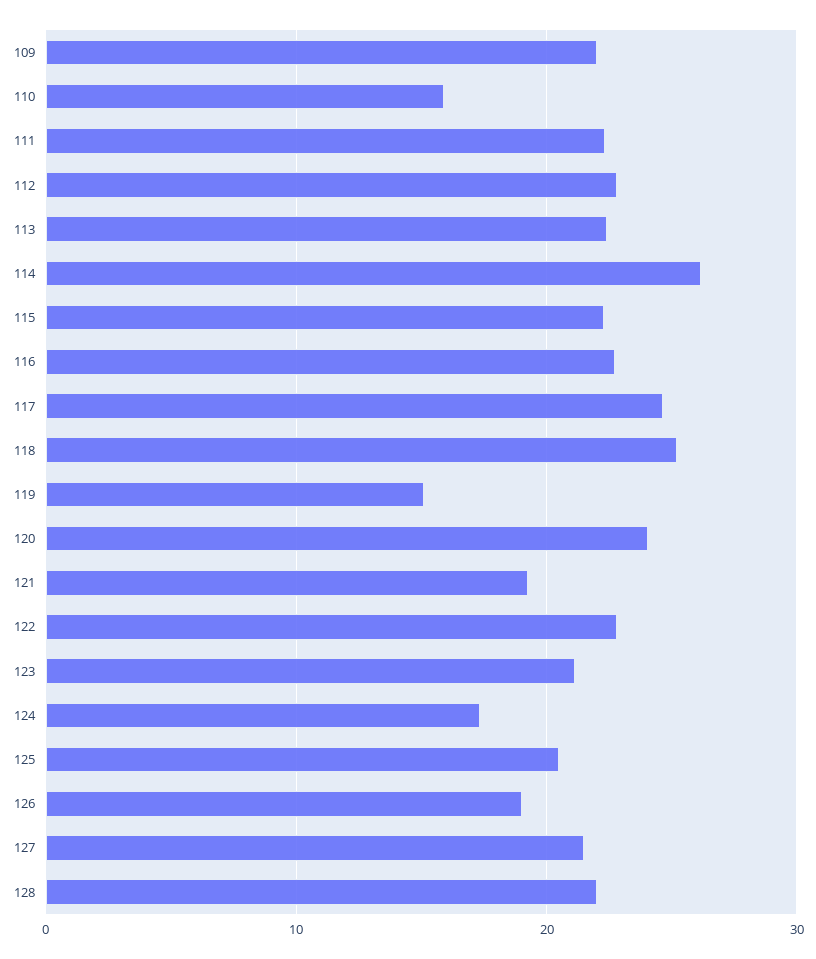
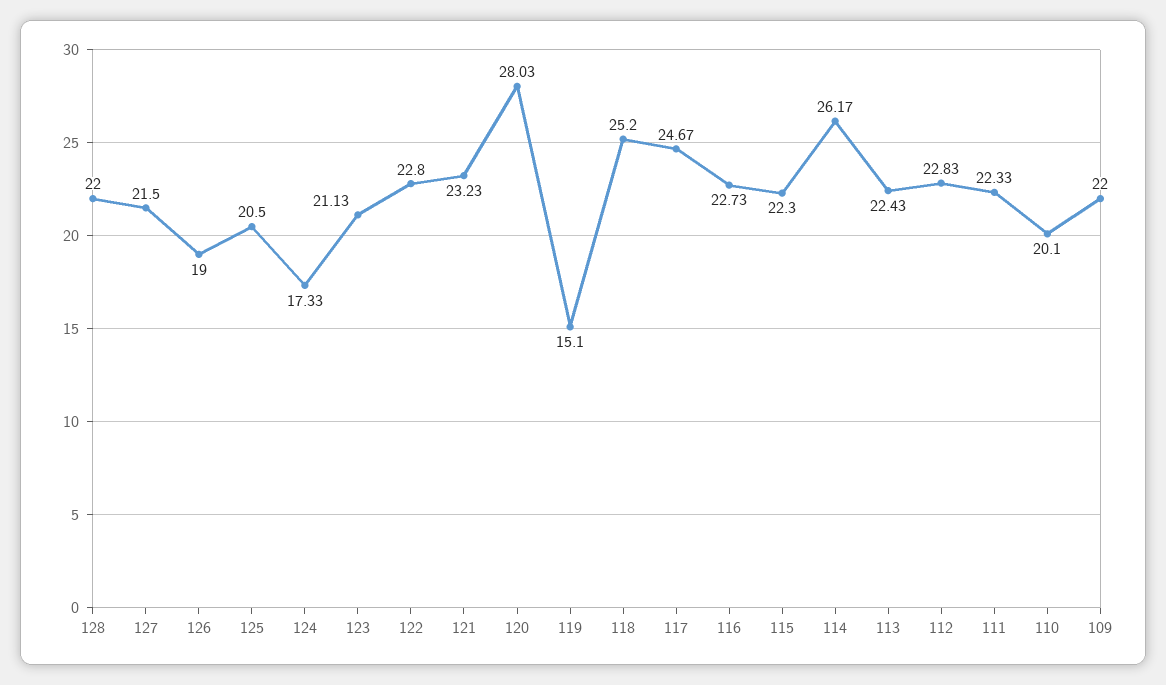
110: 16 -> 20.1
120: 24 -> 28.03
121: 19 -> 23.23

